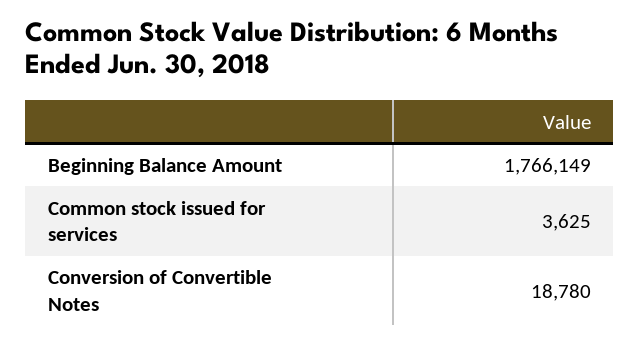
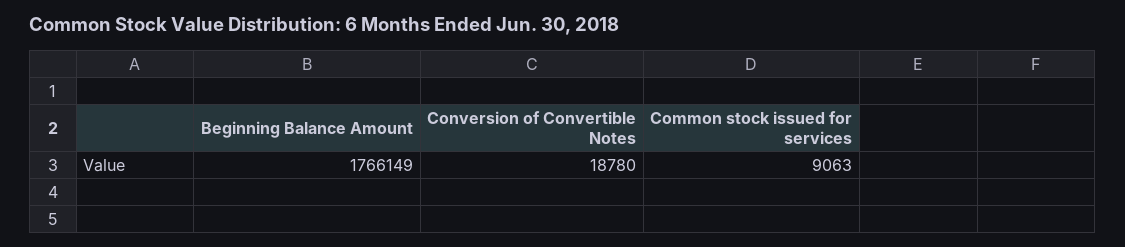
Common stock issued for services: 3625 -> 9063

